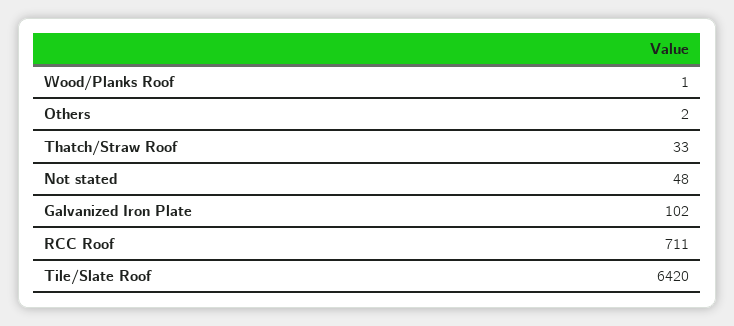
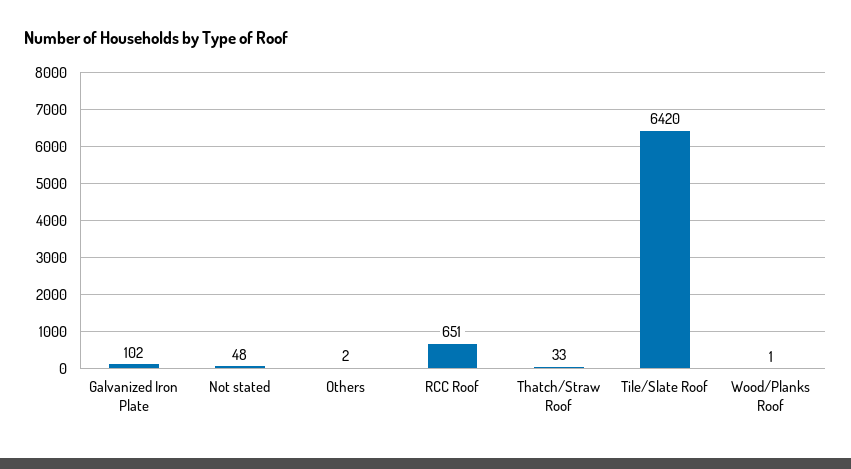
RCC Roof: 711 -> 651

